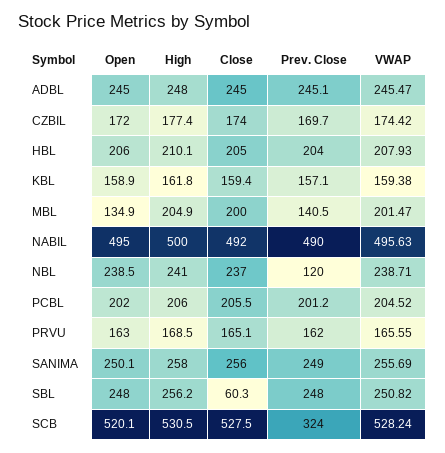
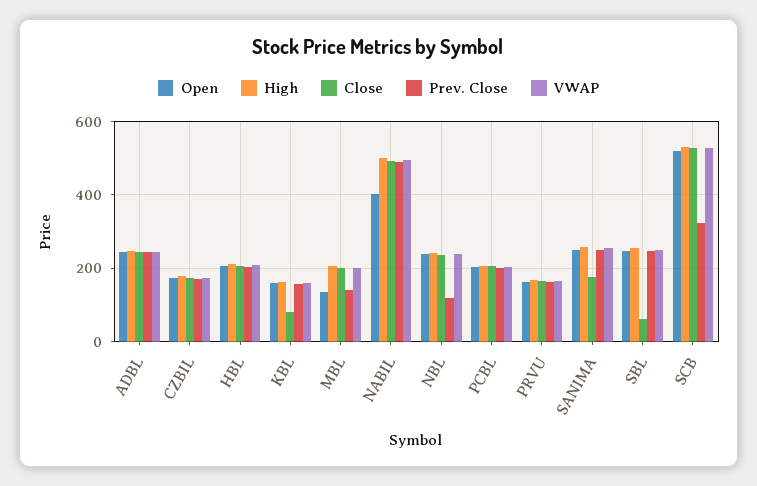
Close, KBL: 159.4 -> 80
Open, NABIL: 495 -> 400
Close, SANIMA: 256 -> 180

